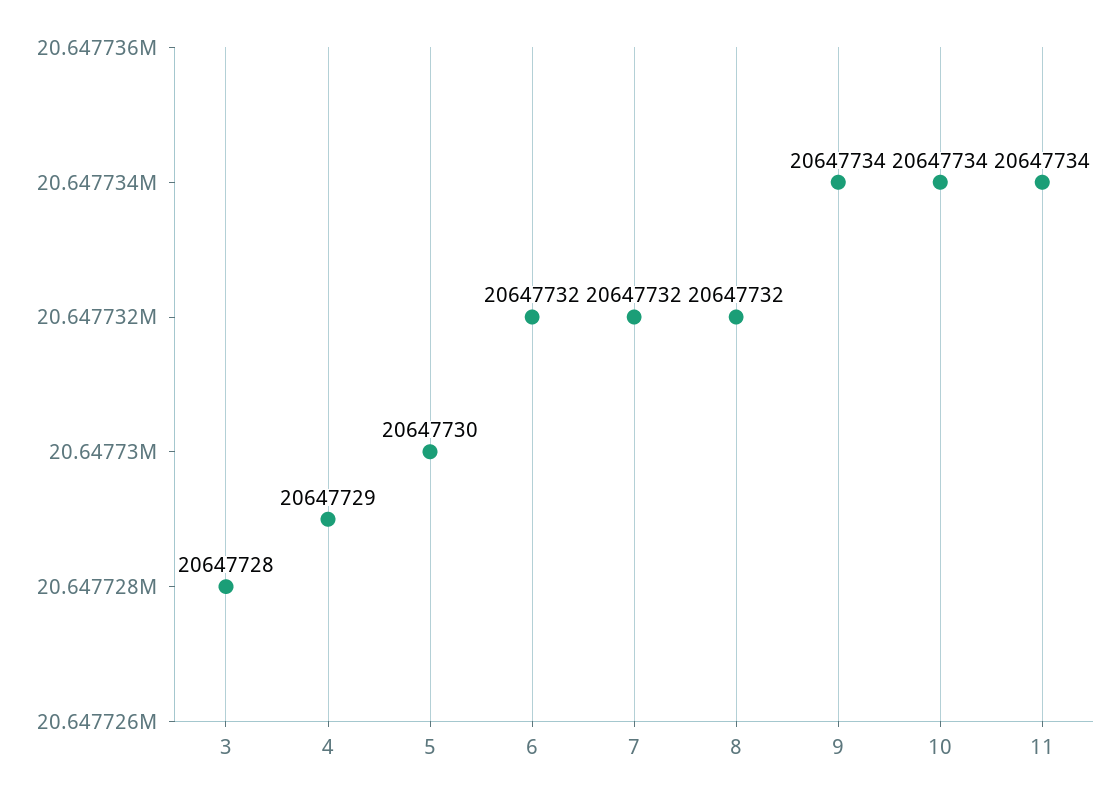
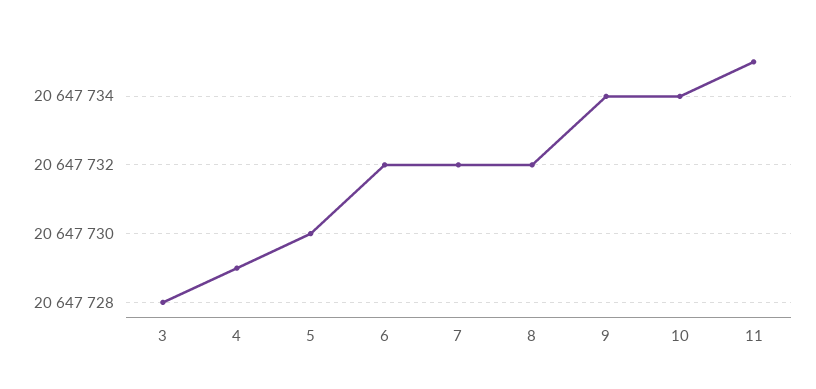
11: 20647734 -> 20647735

